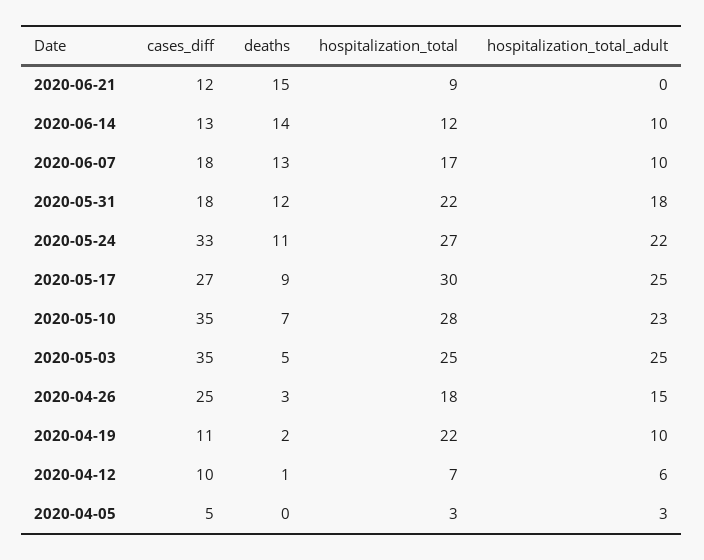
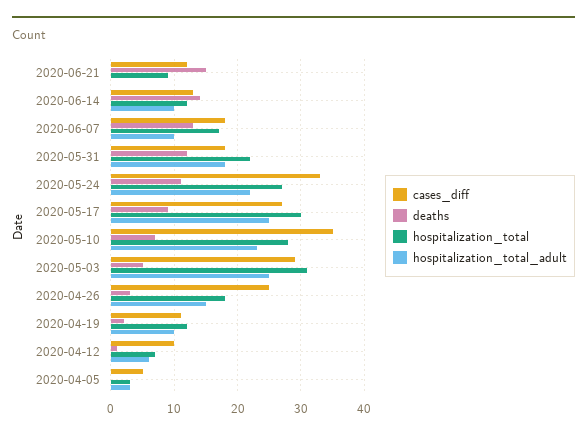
cases_diff, 2020-05-03: 35 -> 29
hospitalization_total, 2020-05-03: 25 -> 31
hospitalization_total, 2020-04-19: 22 -> 12

